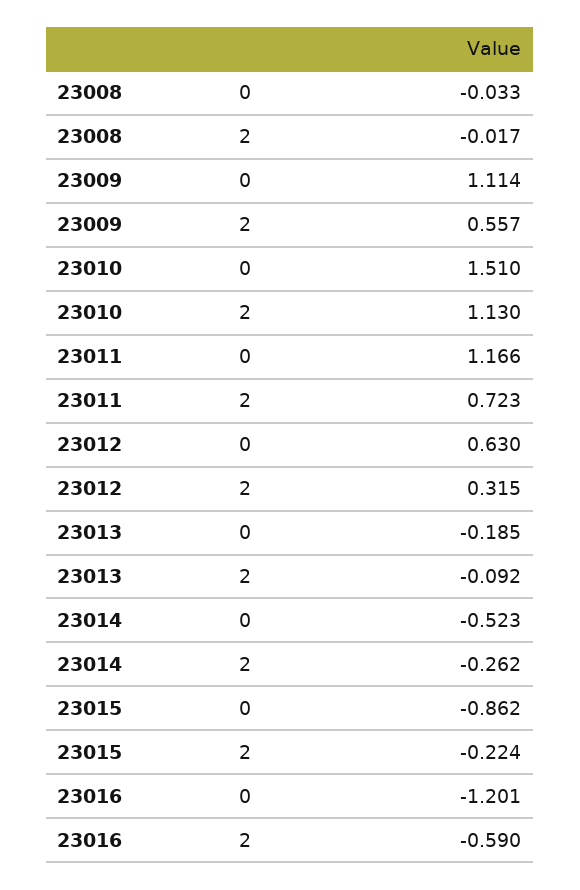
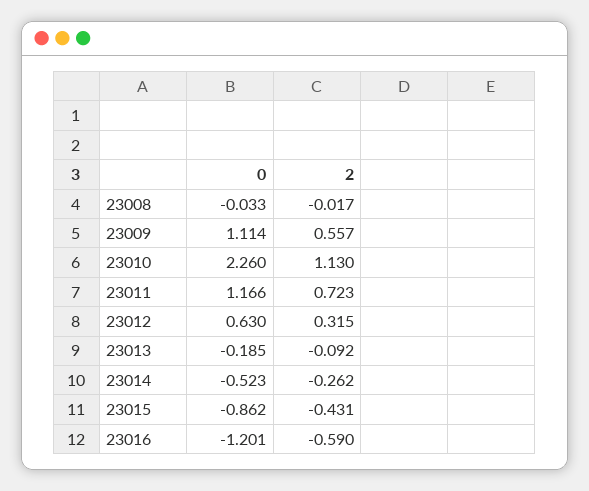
23010, 0: 1.51 -> 2.26
23015, 2: -0.224 -> -0.431

